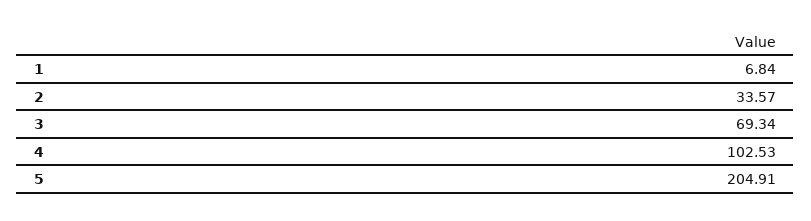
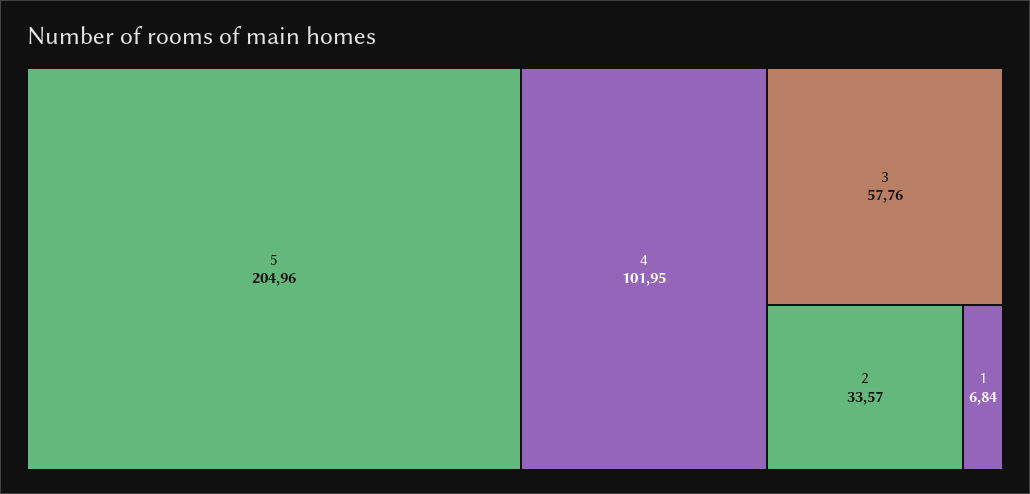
3: 69.34 -> 57.76
4: 102.53 -> 101.95
5: 204.91 -> 204.96

